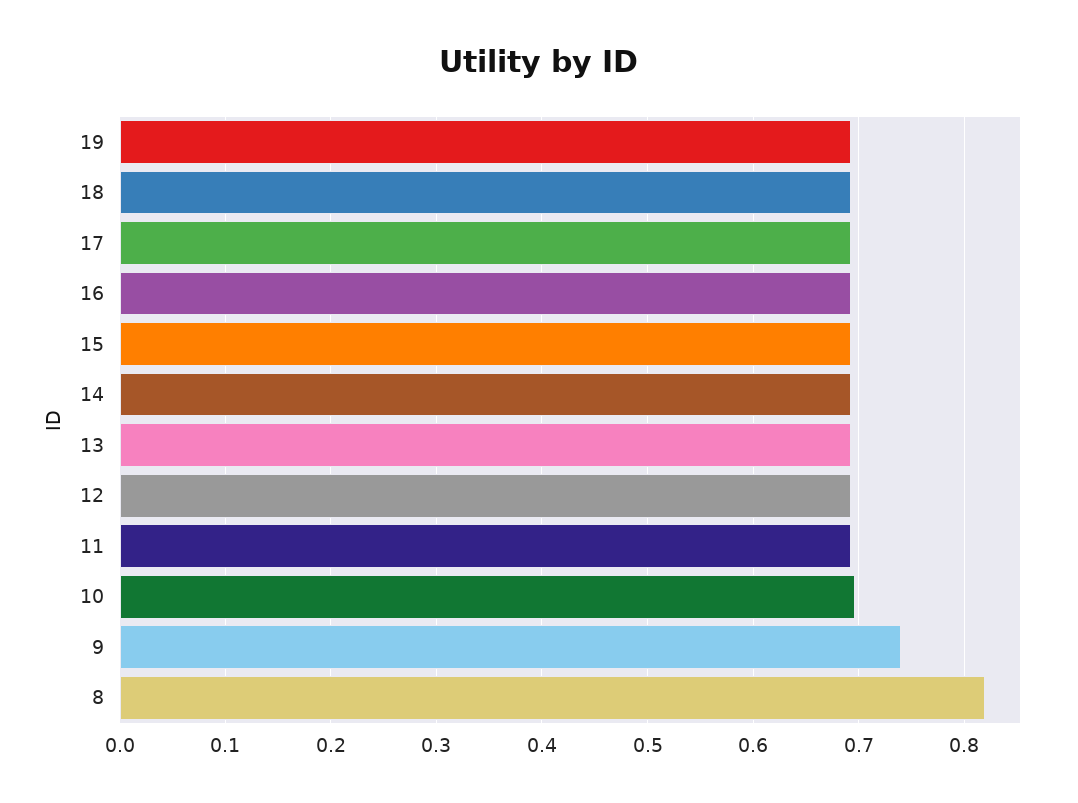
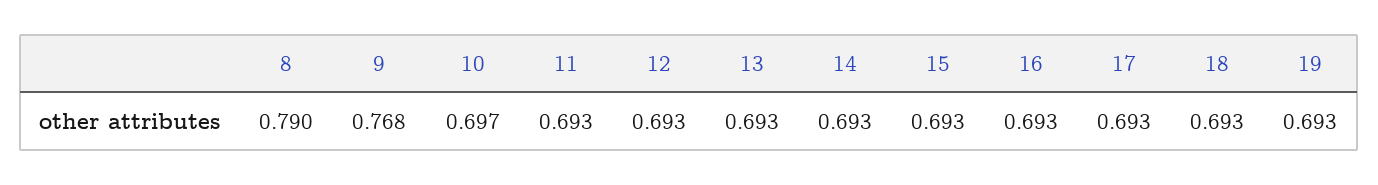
9: 0.74 -> 0.768
8: 0.82 -> 0.79

